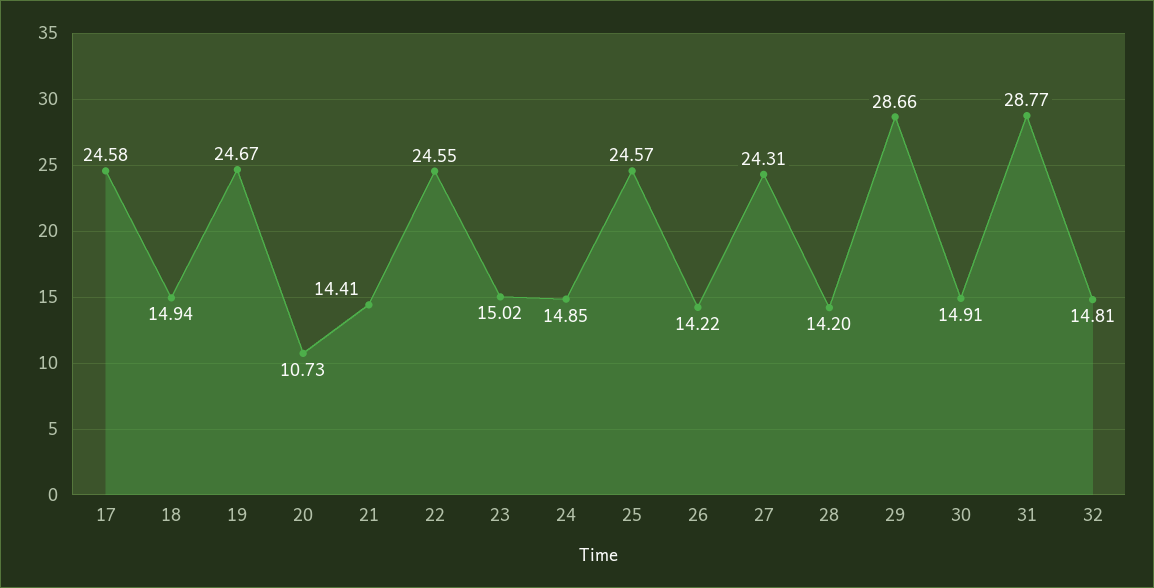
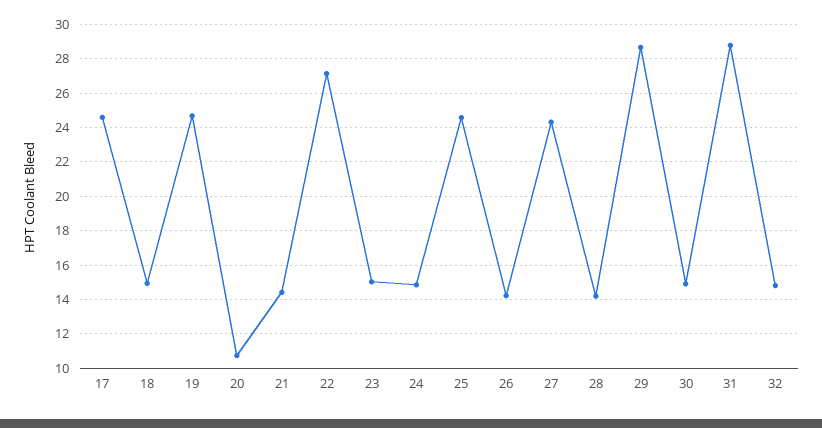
22: 24.55 -> 27

